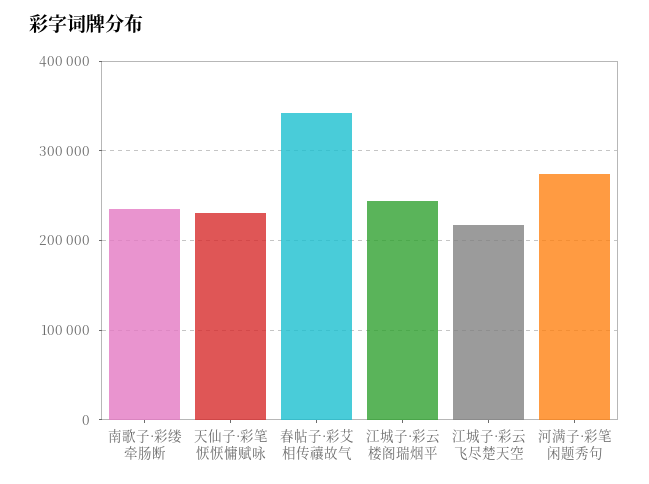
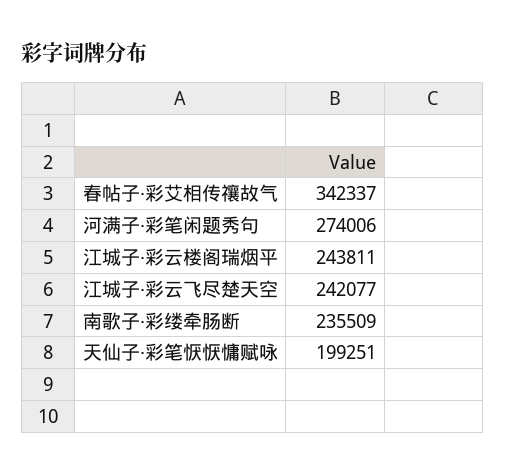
天仙子·彩笔恹恹慵赋咏: 230000 -> 199251
江城子·彩云飞尽楚天空: 220000 -> 242077

